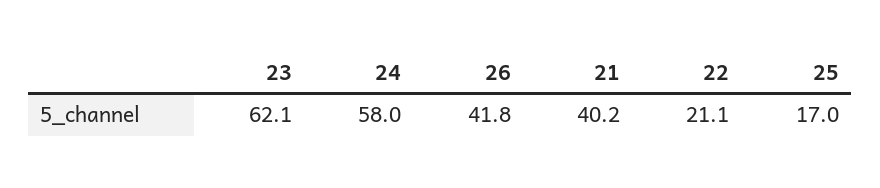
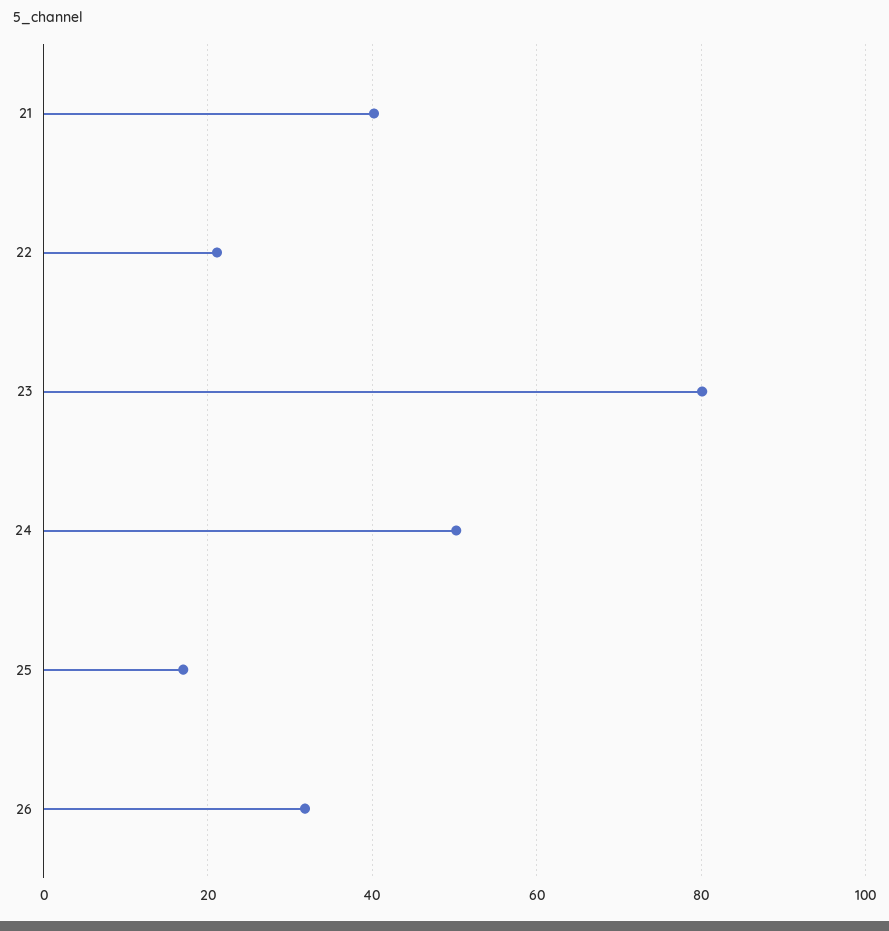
23: 62.1 -> 80
24: 58 -> 50
26: 41.8 -> 32

